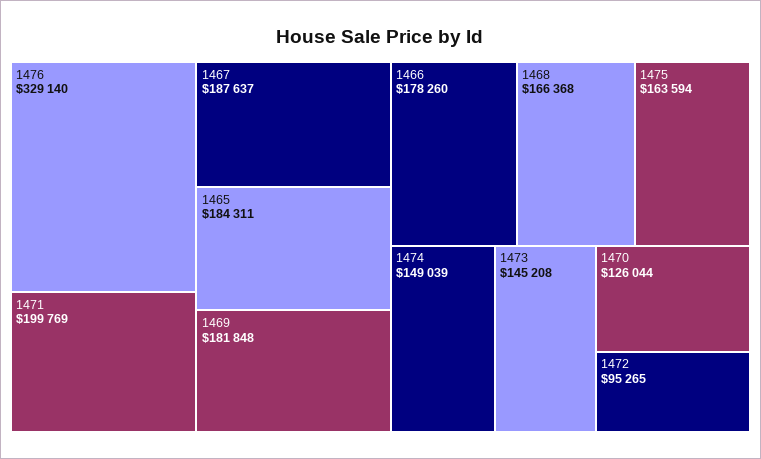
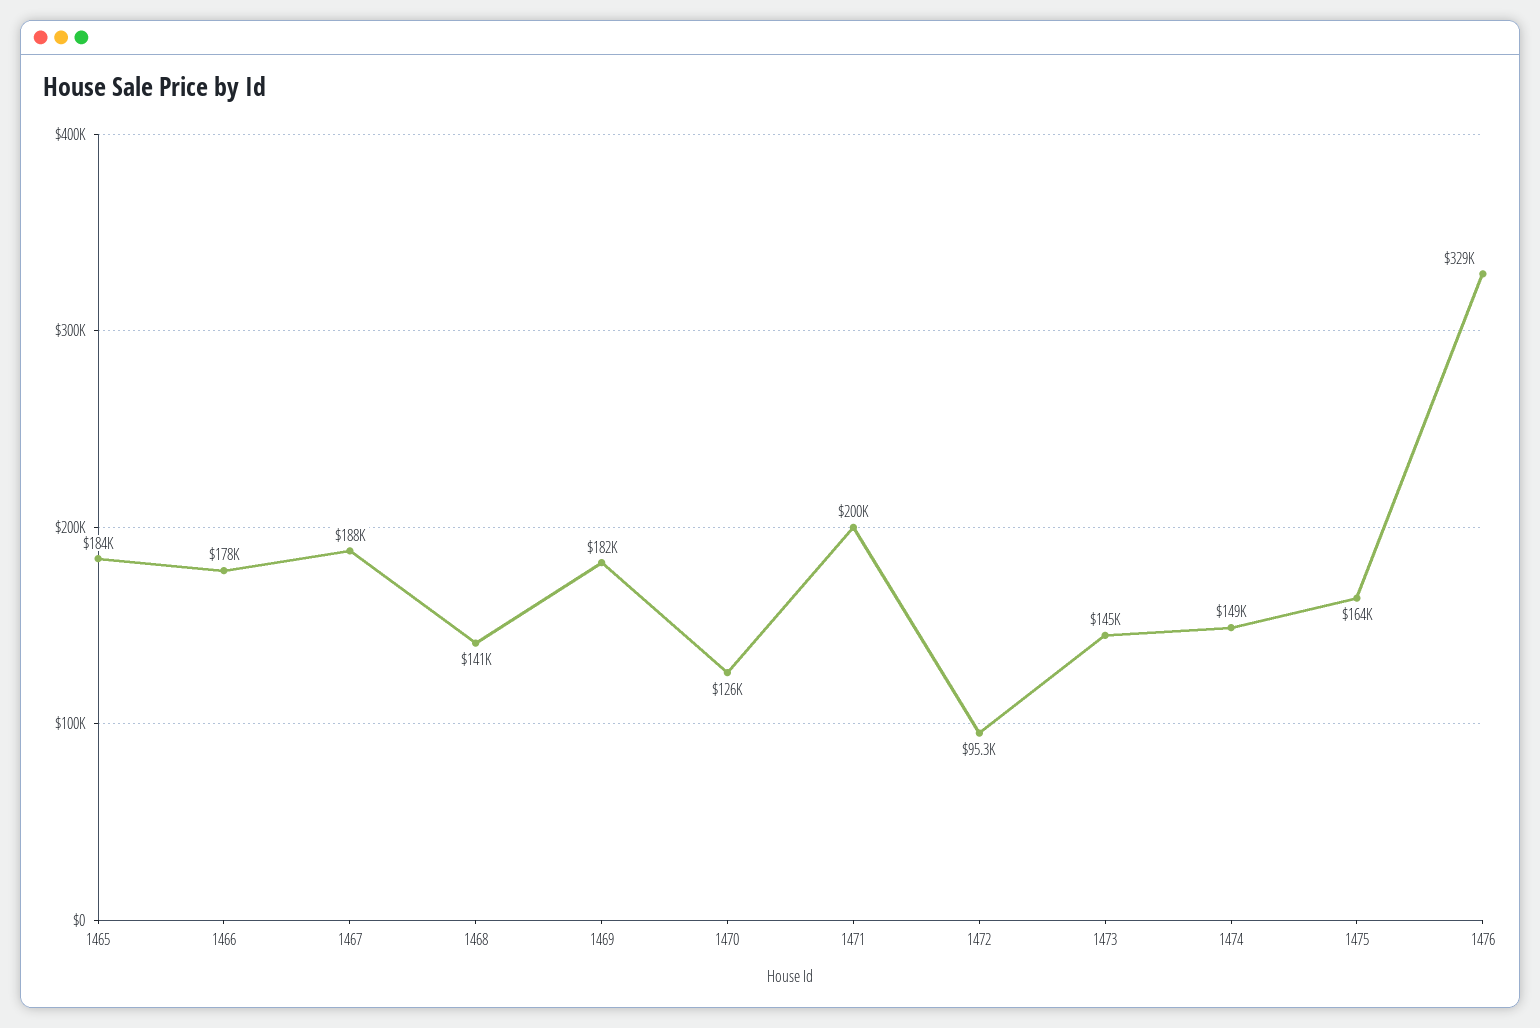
1468: 166368 -> 141000

